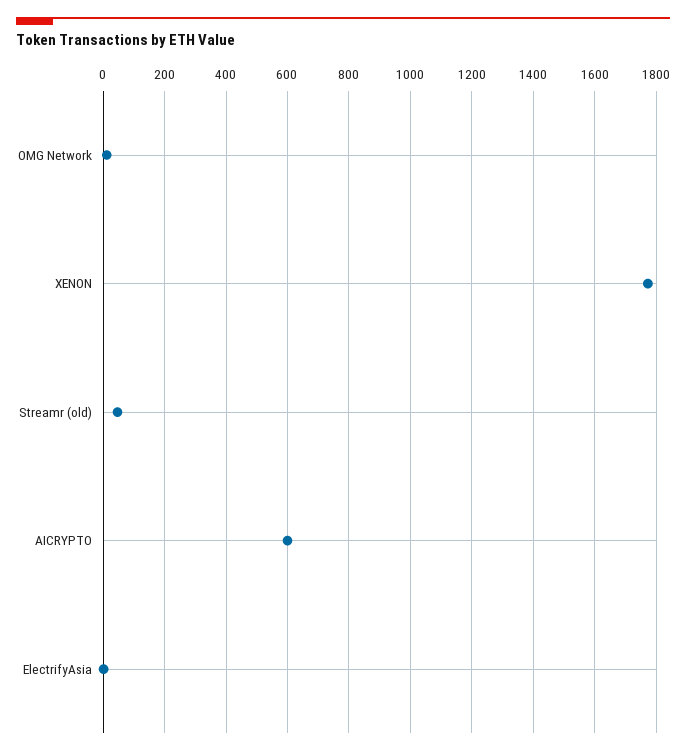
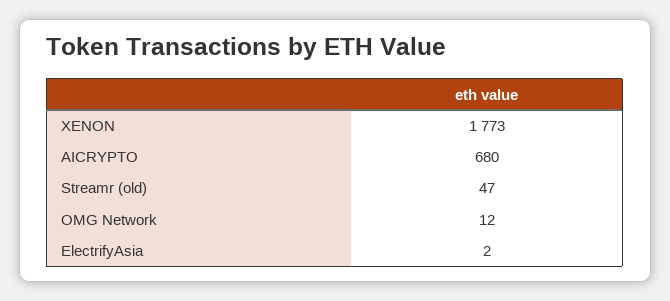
AICRYPTO: 600 -> 680

